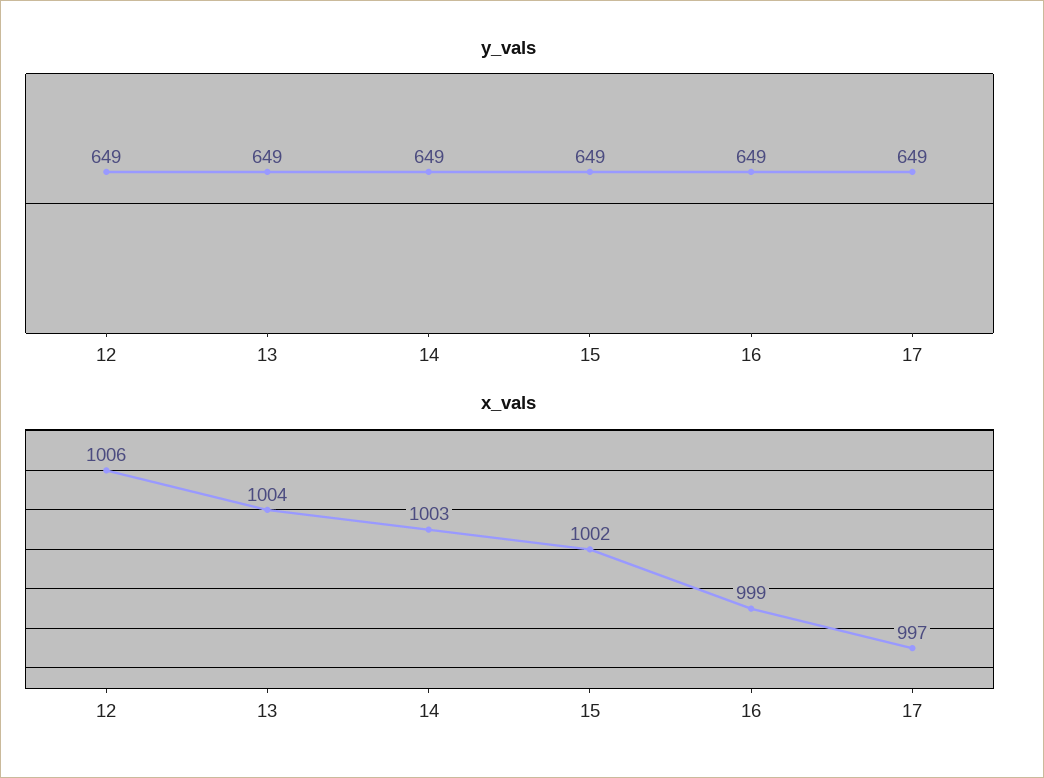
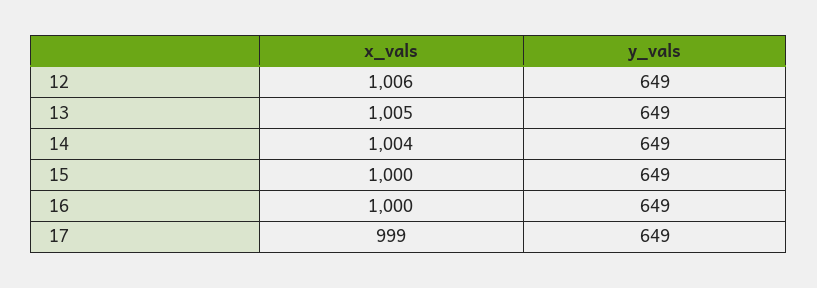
x_vals, 13: 1004 -> 1005
x_vals, 14: 1003 -> 1004
x_vals, 15: 1002 -> 1000
x_vals, 16: 999 -> 1000
x_vals, 17: 997 -> 999

